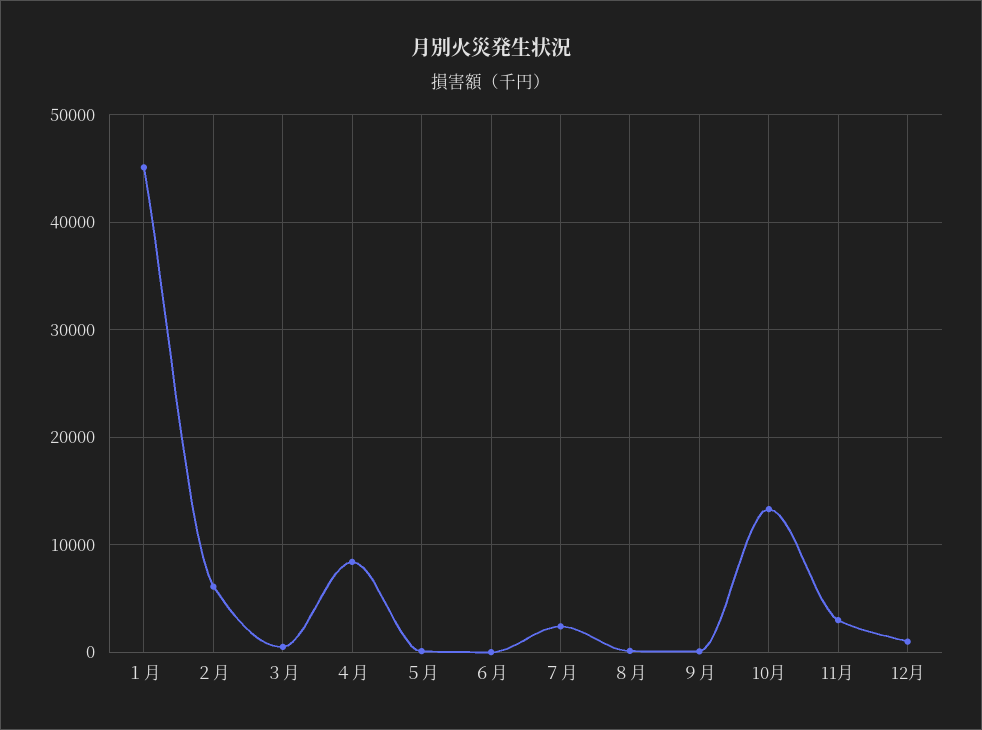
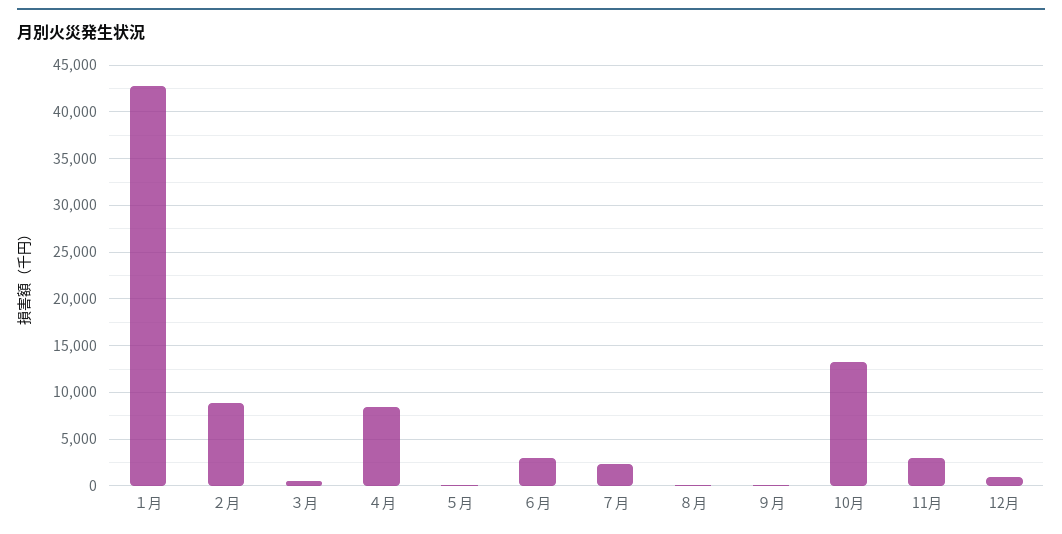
１月: 45000 -> 43000
２月: 6000 -> 9000
６月: 0 -> 3000

